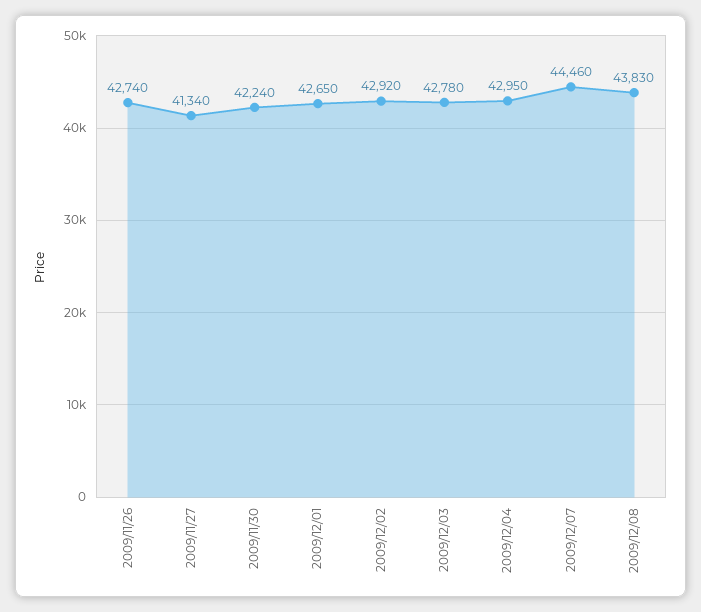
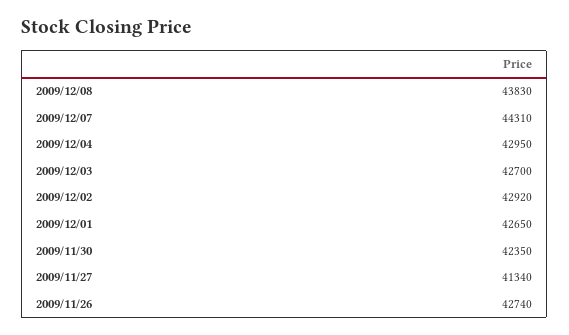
2009/11/30: 42240 -> 42350
2009/12/03: 42780 -> 42700
2009/12/07: 44460 -> 44310

